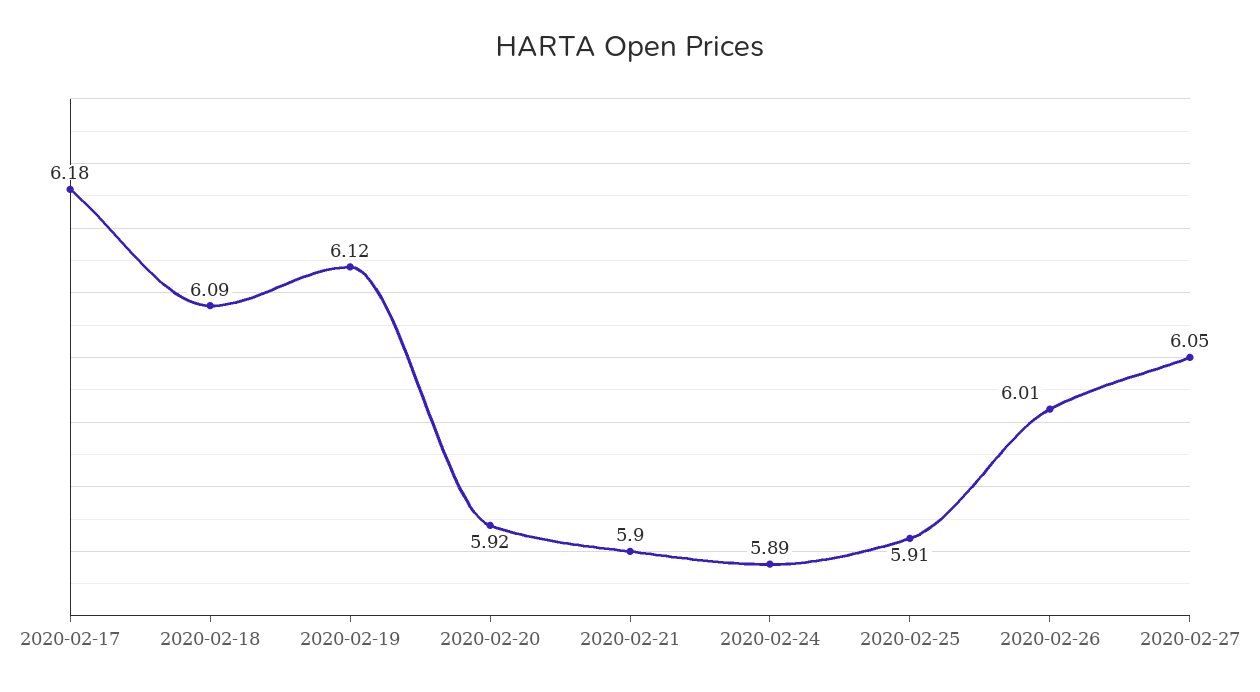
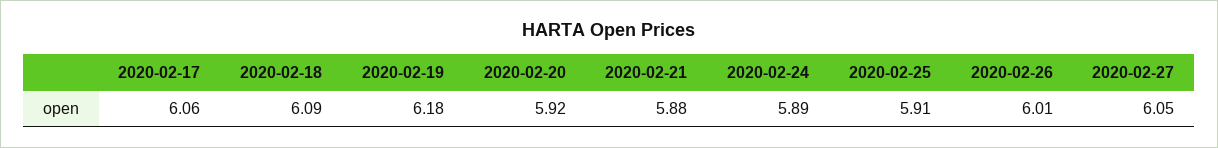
2020-02-17: 6.18 -> 6.06
2020-02-19: 6.12 -> 6.18
2020-02-21: 5.9 -> 5.88

